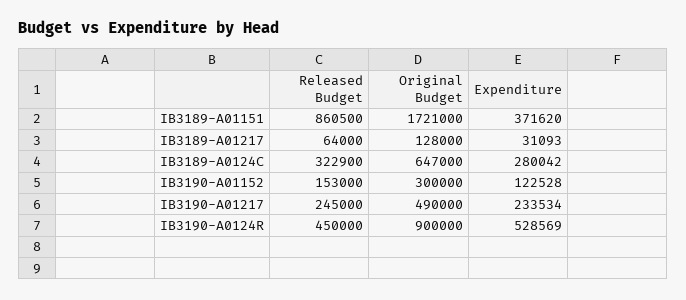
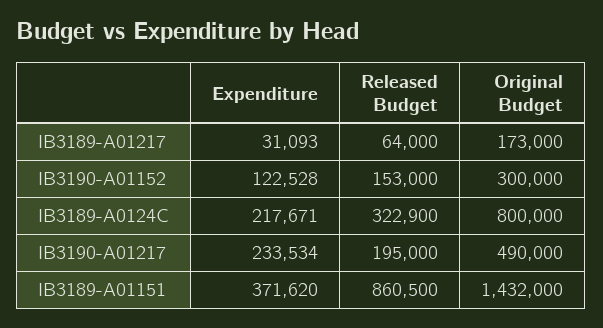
Original Budget, IB3189-A01151: 1721000 -> 1432000
Original Budget, IB3189-A01217: 128000 -> 173000
Original Budget, IB3189-A0124C: 647000 -> 800000
Expenditure, IB3189-A0124C: 280042 -> 217671
Released Budget, IB3190-A01217: 245000 -> 195000
Released Budget, IB3190-A0124R: 450000 -> none
Original Budget, IB3190-A0124R: 900000 -> none
Expenditure, IB3190-A0124R: 528569 -> none

